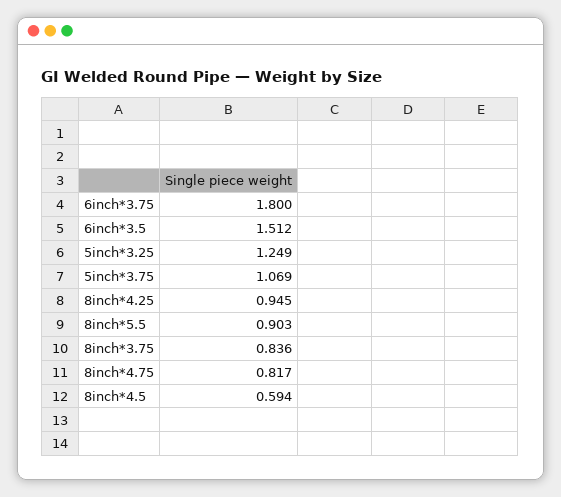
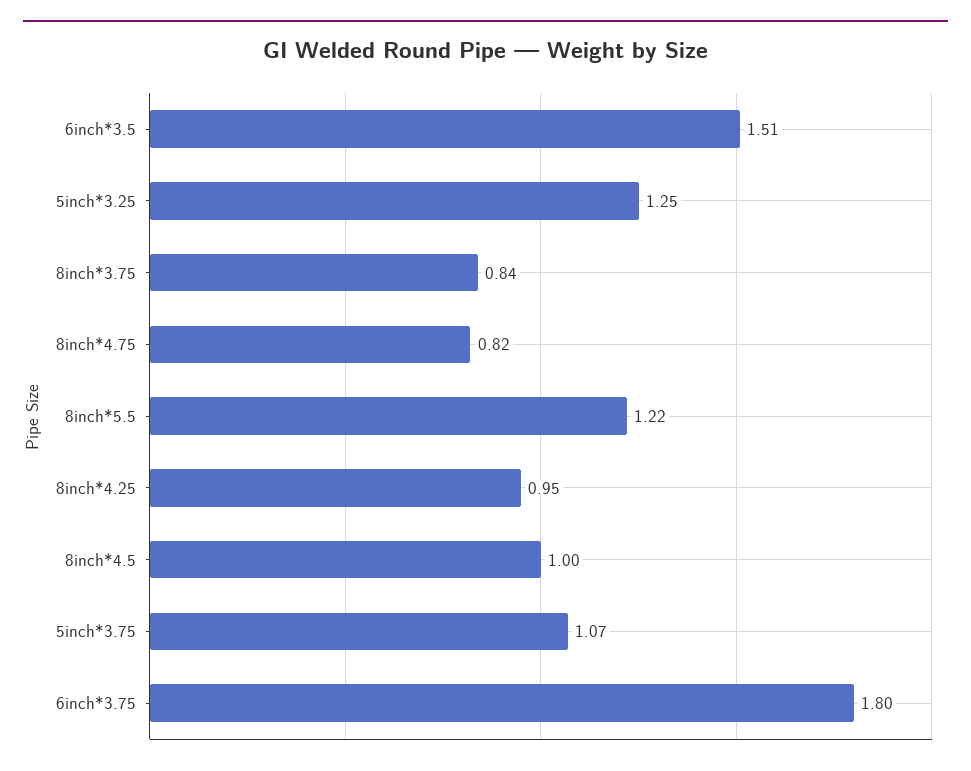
8inch*5.5: 0.903 -> 1.22
8inch*4.5: 0.594 -> 1

